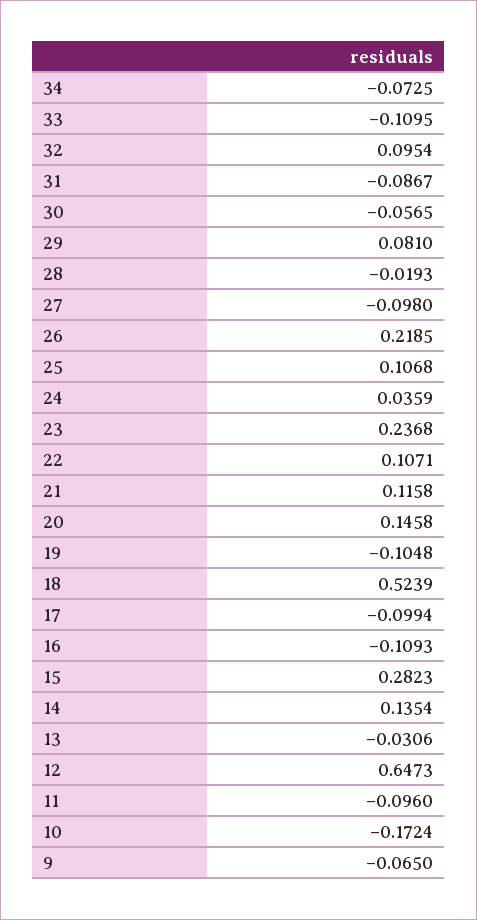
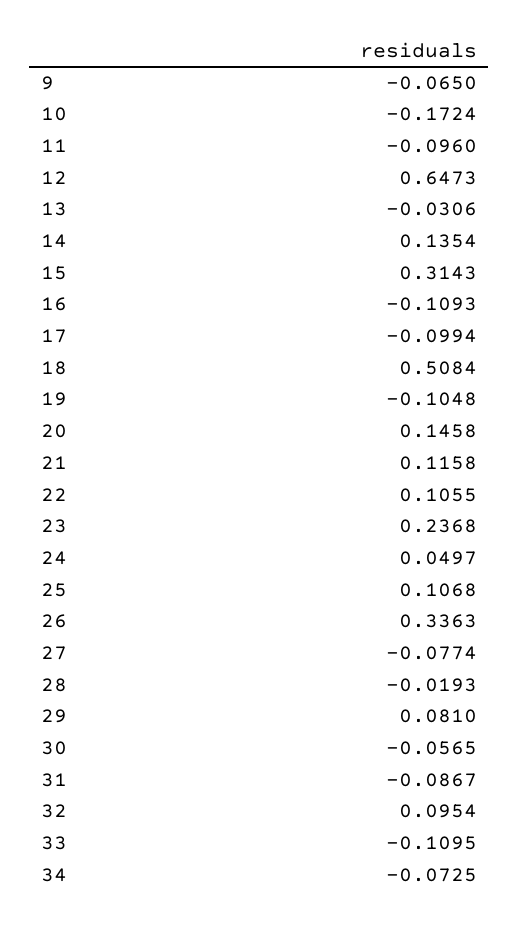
27: -0.098 -> -0.0774
26: 0.2185 -> 0.3363
24: 0.0359 -> 0.0497
22: 0.1071 -> 0.1055
18: 0.5239 -> 0.5084
15: 0.2823 -> 0.3143

